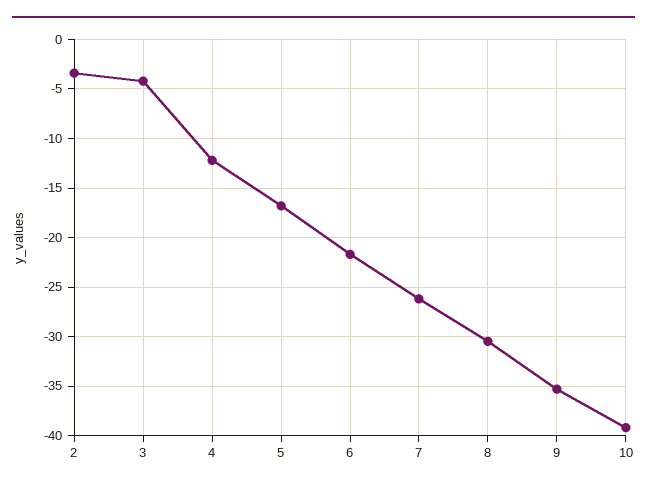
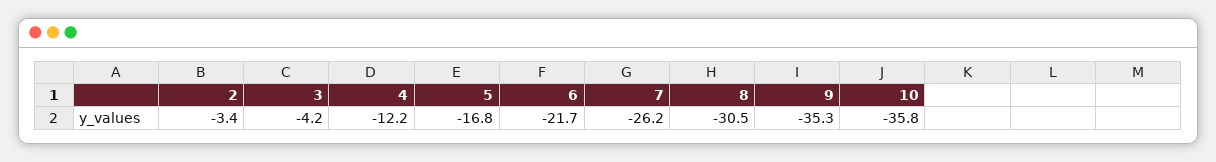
10: -39 -> -35.8

